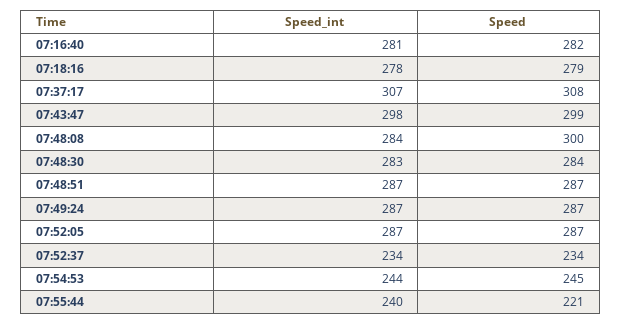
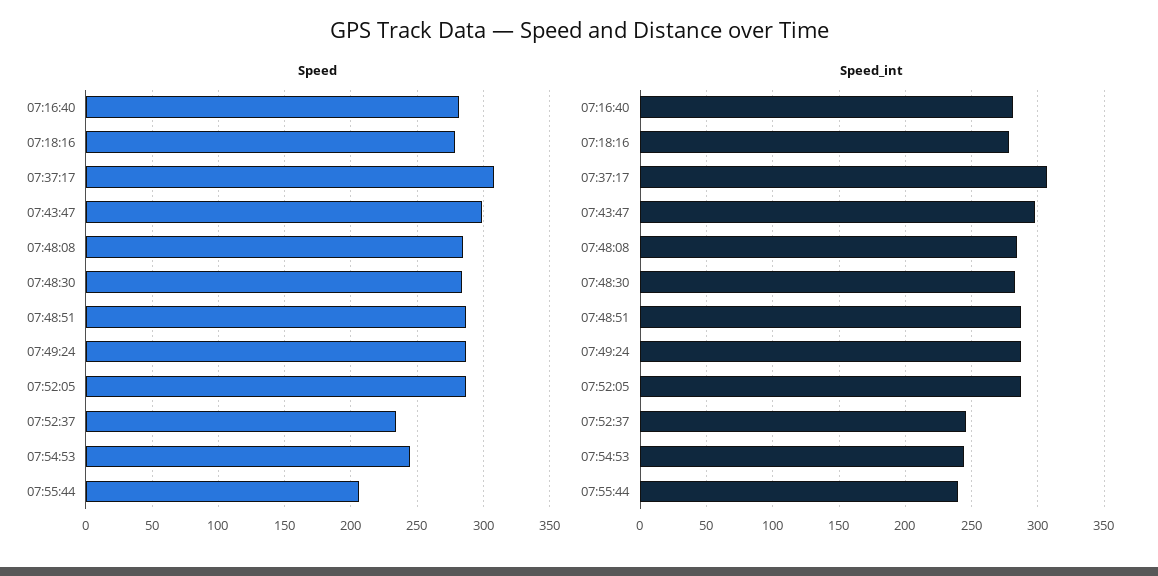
Speed, 07:48:08: 300 -> 285
Speed_int, 07:52:37: 234 -> 245
Speed, 07:55:44: 221 -> 205

